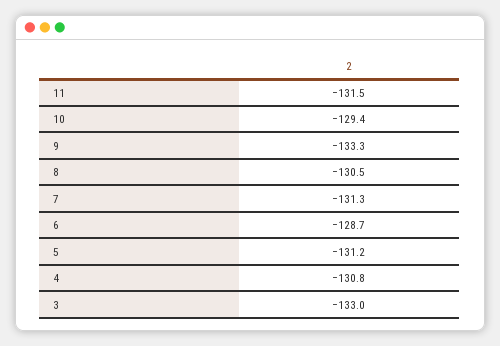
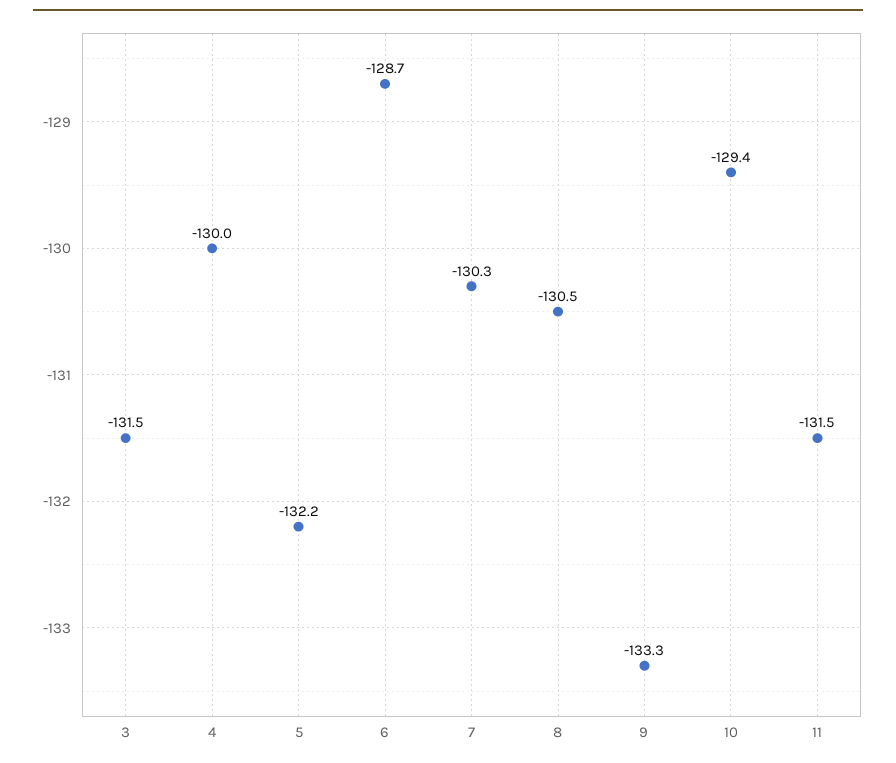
7: -131.3 -> -130.3
5: -131.2 -> -132.2
4: -130.8 -> -130
3: -133 -> -131.5

